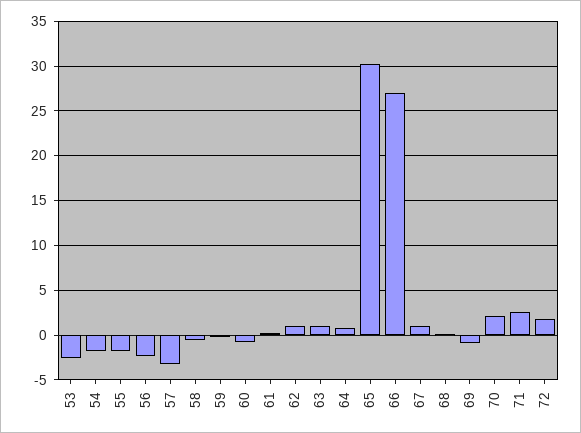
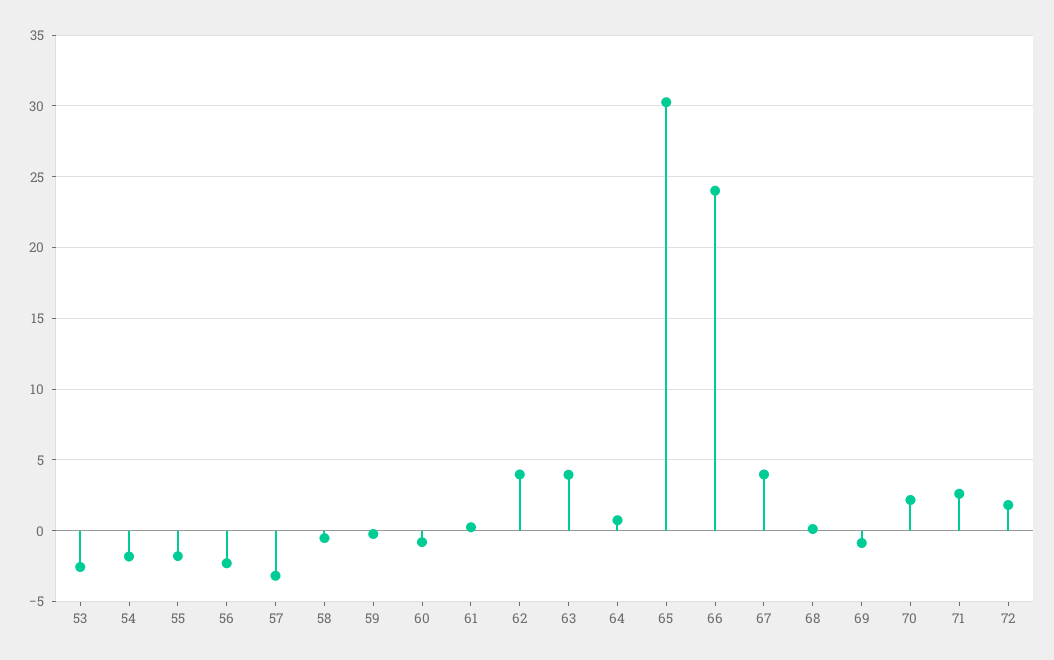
62: 1 -> 4
63: 1 -> 4
66: 27 -> 24
67: 1 -> 4

